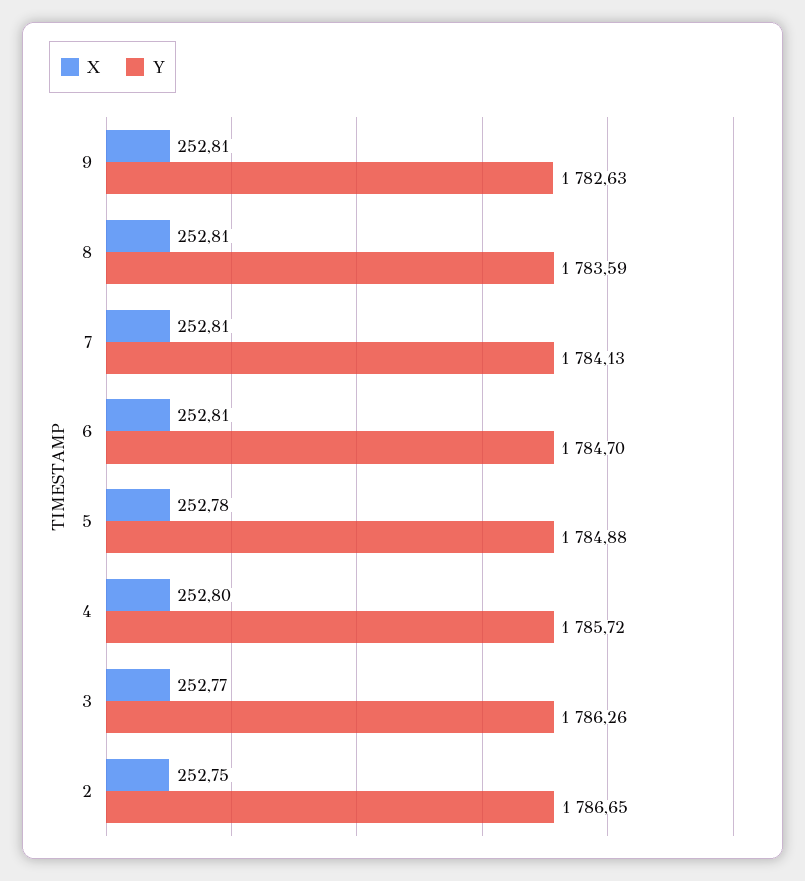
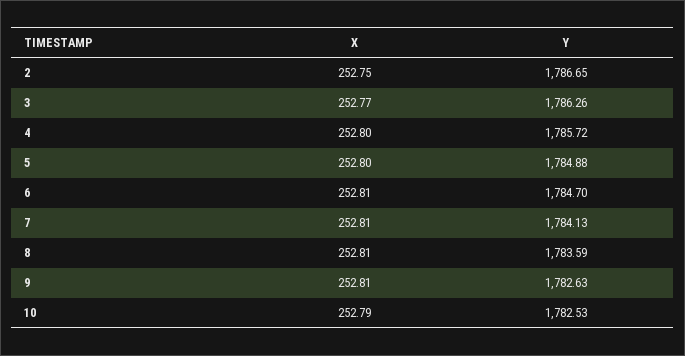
X, 5: 252.78 -> 252.8
X, 10: none -> 252.79
Y, 10: none -> 1782.53

